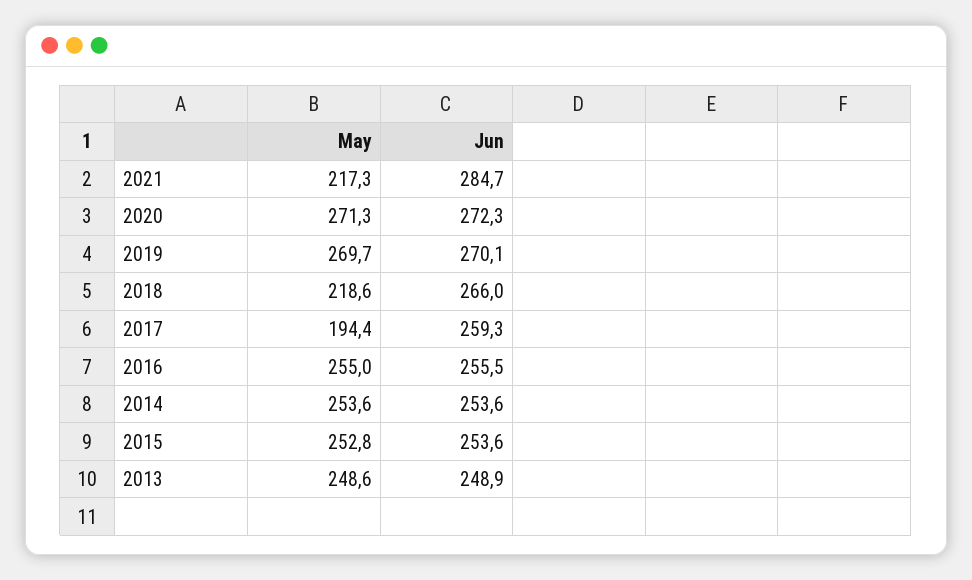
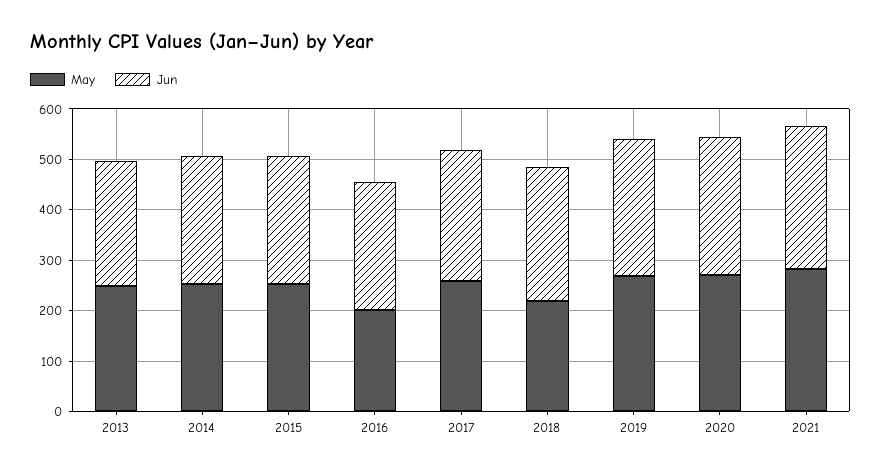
May, 2021: 217.3 -> 280
May, 2017: 194.4 -> 260
May, 2016: 255 -> 200

